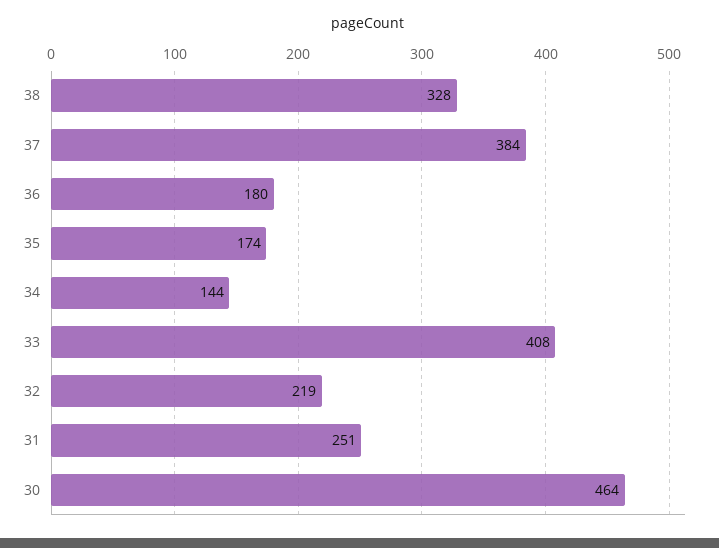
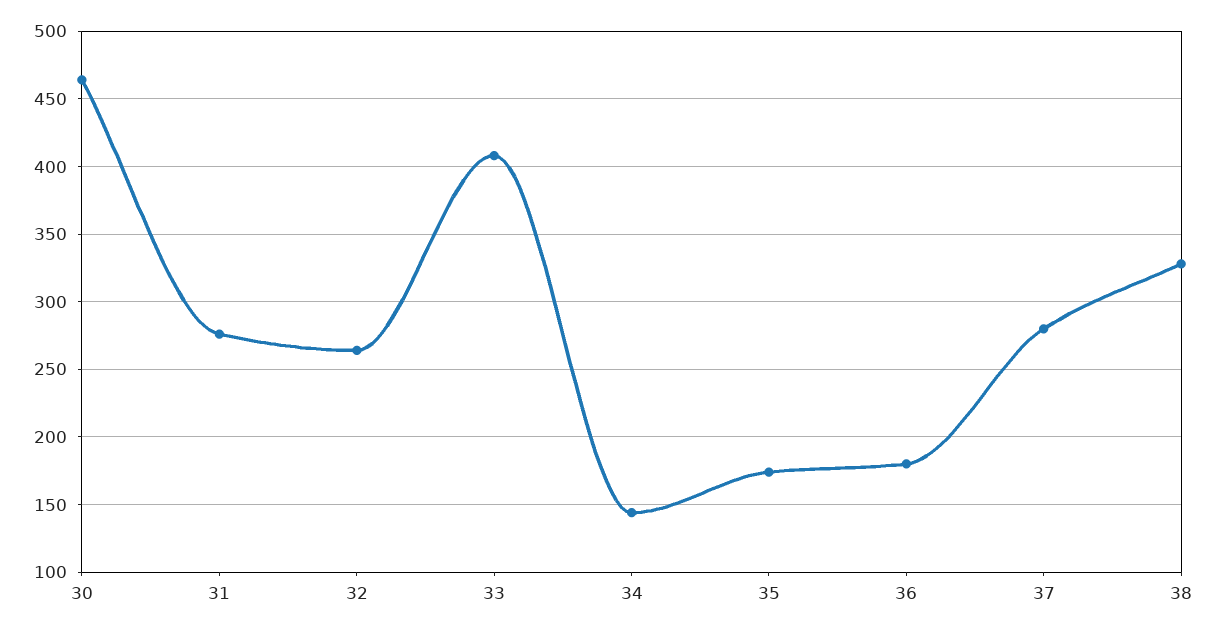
37: 384 -> 280
32: 219 -> 265
31: 251 -> 275

